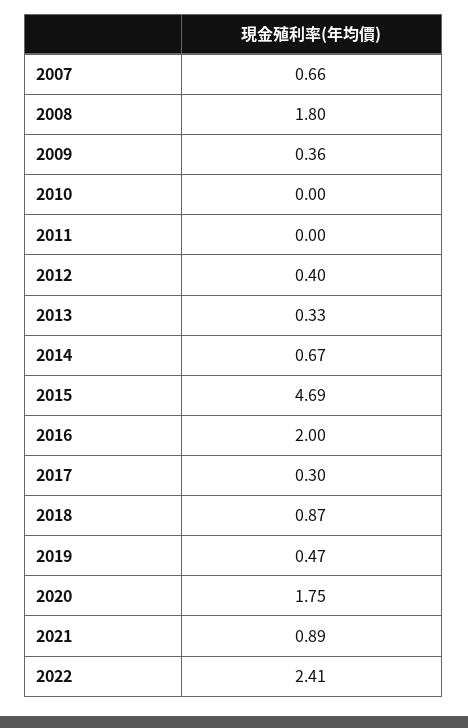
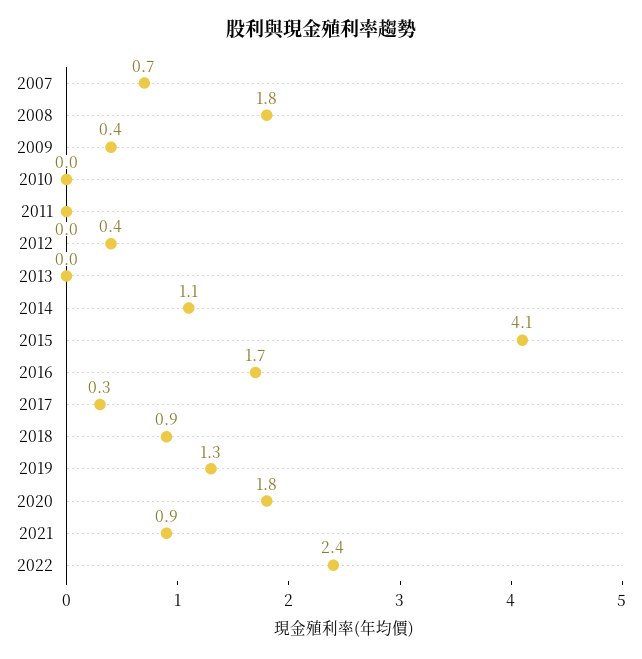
2013: 0.33 -> 0
2014: 0.67 -> 1.1
2015: 4.69 -> 4.1
2016: 2 -> 1.7
2019: 0.47 -> 1.3

